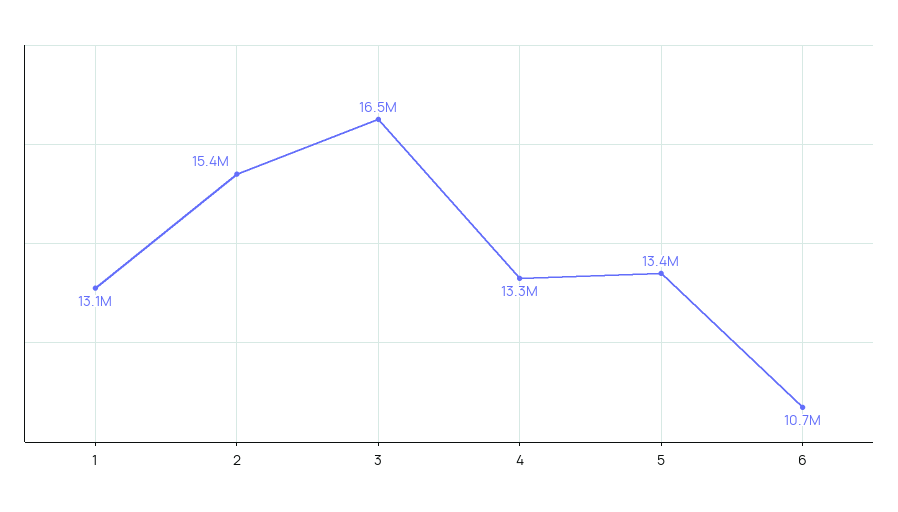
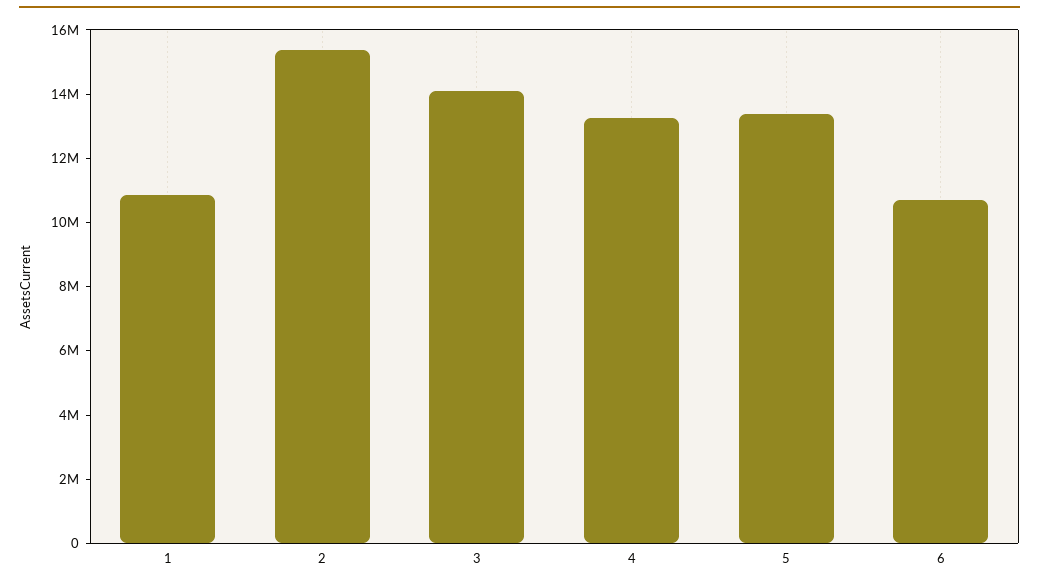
1: 13100000 -> 11000000
3: 16500000 -> 14000000

